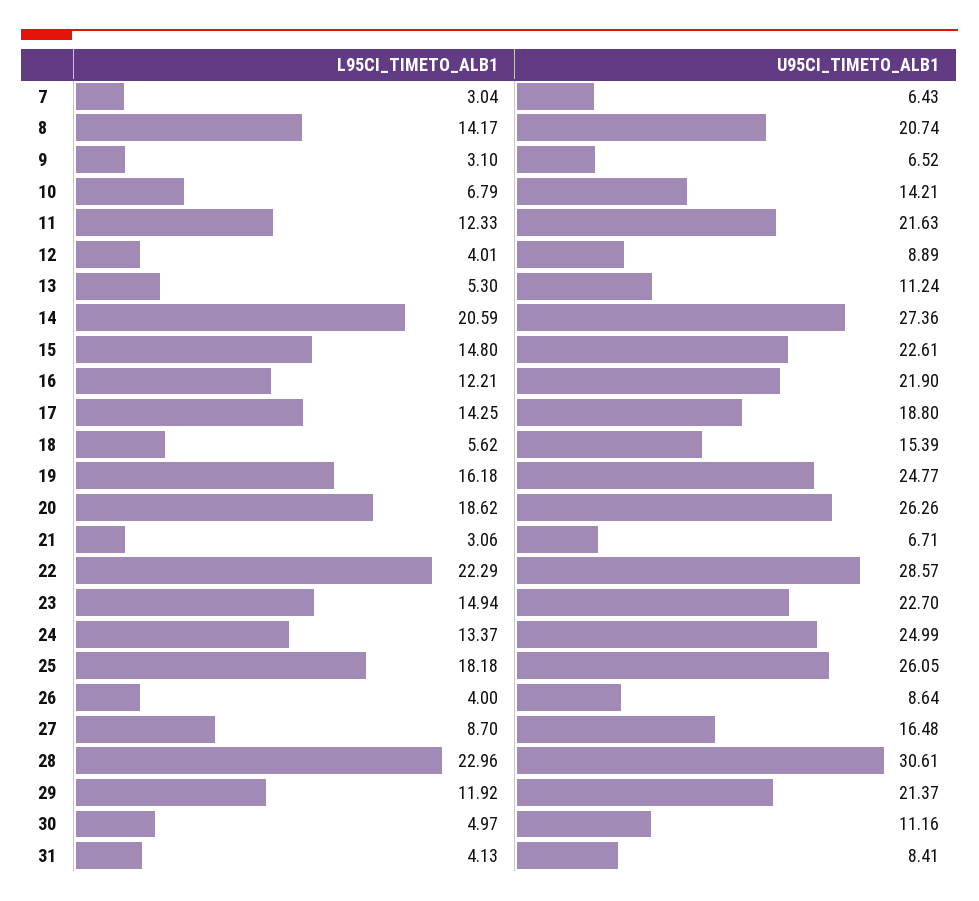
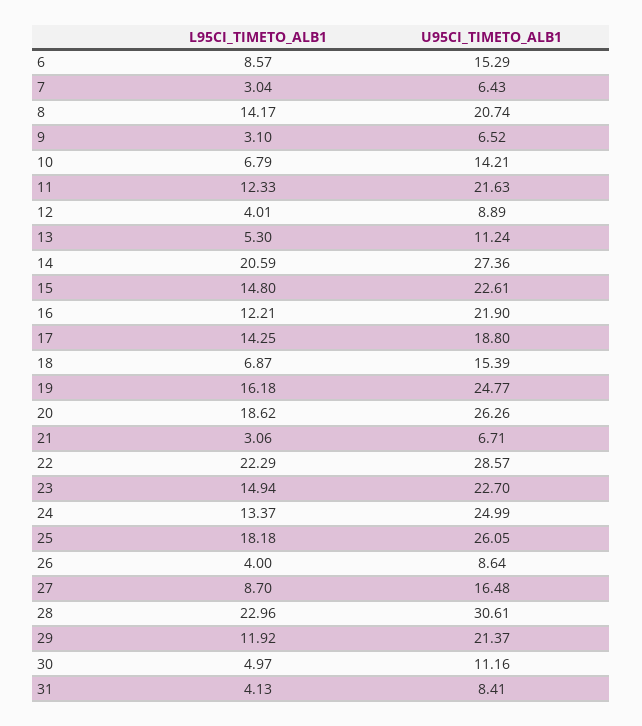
L95CI_TIMETO_ALB1, 18: 5.62 -> 6.87
L95CI_TIMETO_ALB1, 6: none -> 8.57
U95CI_TIMETO_ALB1, 6: none -> 15.29

